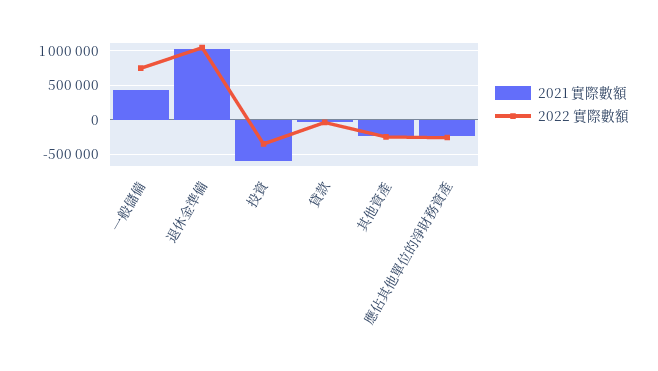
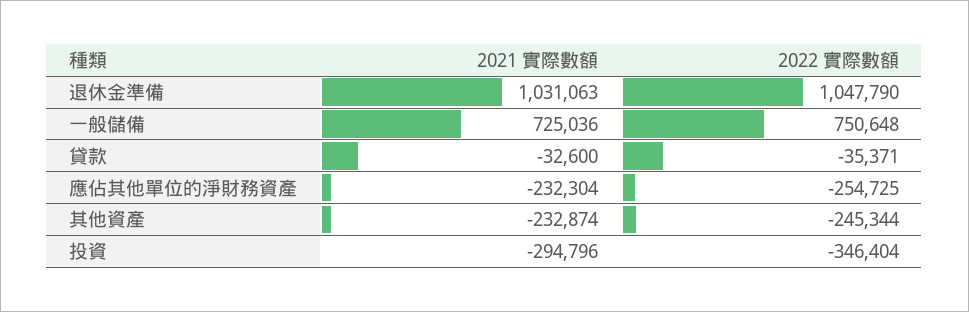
2021 實際數額, 一般儲備: 400000 -> 725036
2021 實際數額, 投資: -600000 -> -294796

